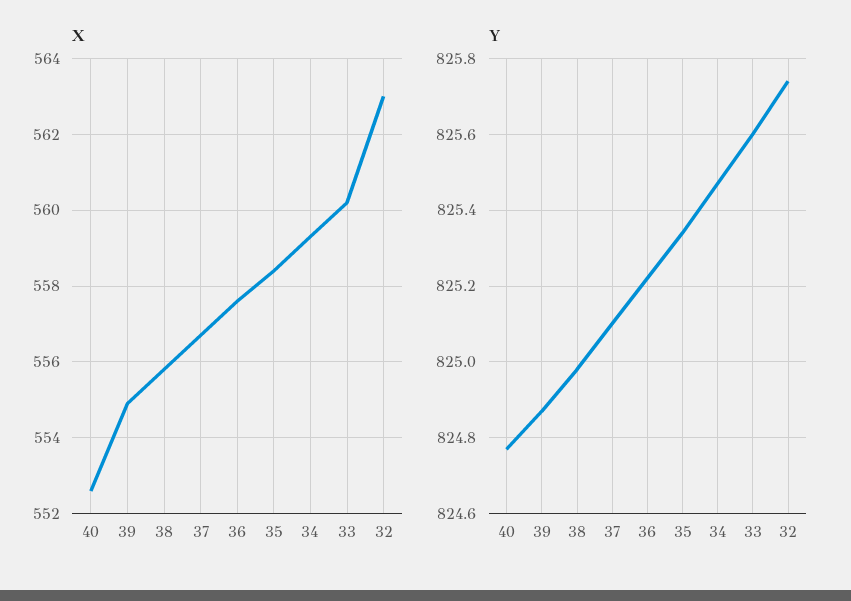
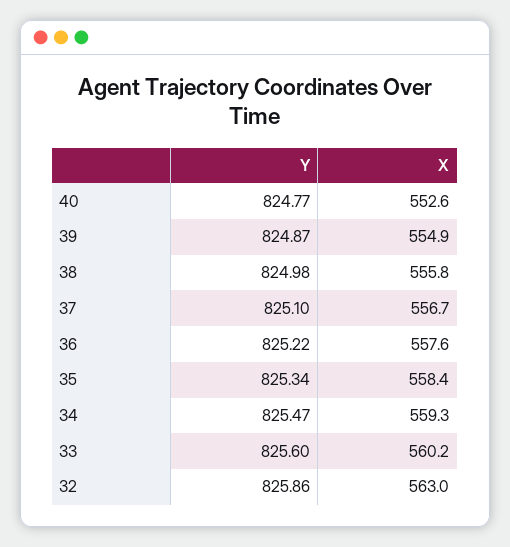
Y, 32: 825.75 -> 825.86

